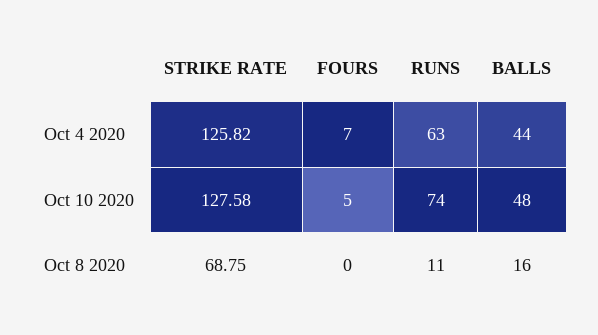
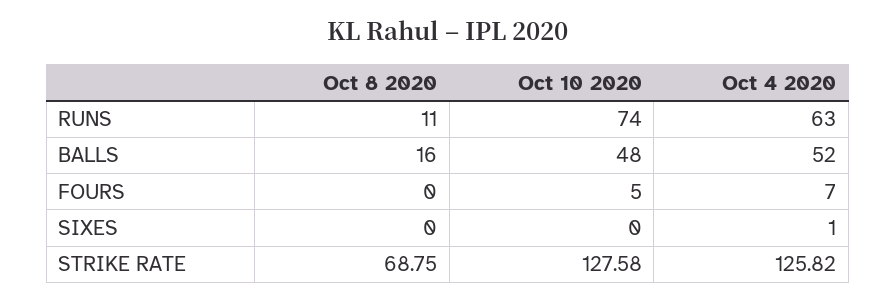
BALLS, Oct 4 2020: 44 -> 52
SIXES, Oct 8 2020: none -> 0
SIXES, Oct 10 2020: none -> 0
SIXES, Oct 4 2020: none -> 1

